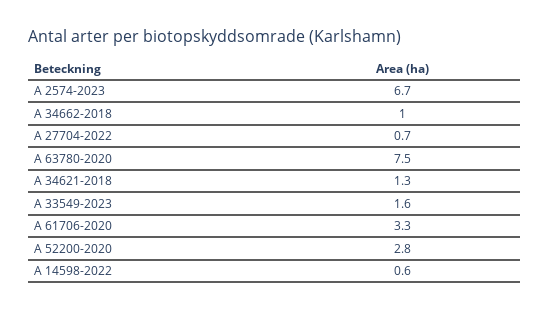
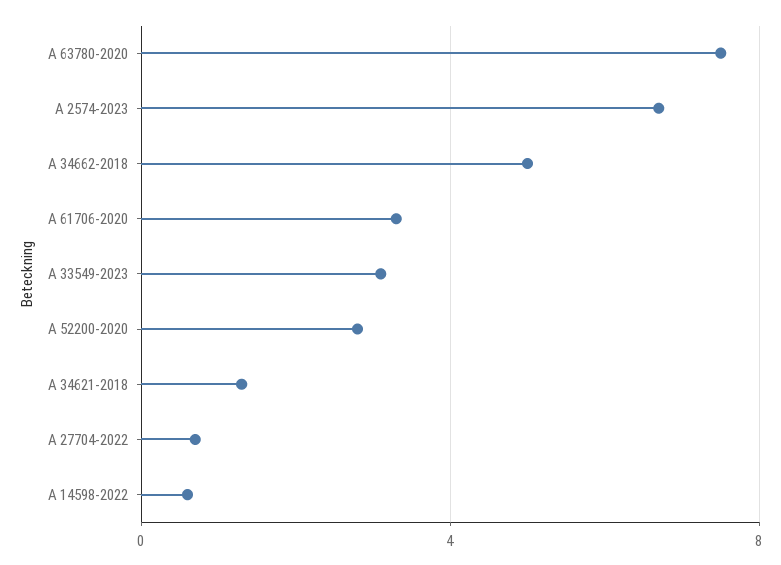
A 34662-2018: 1 -> 5
A 33549-2023: 1.6 -> 3

